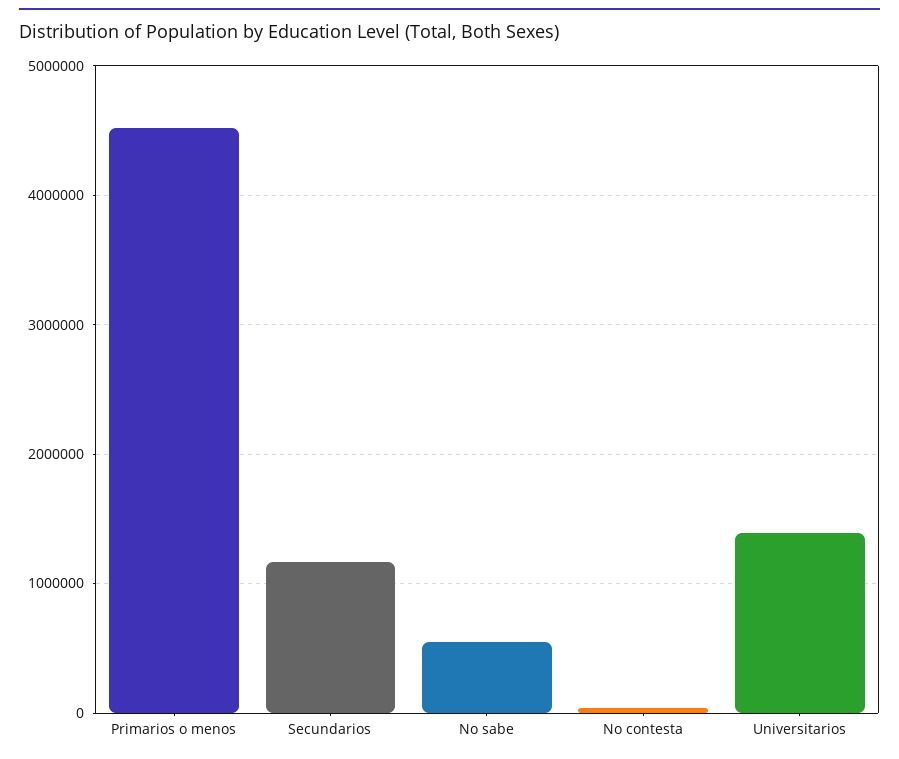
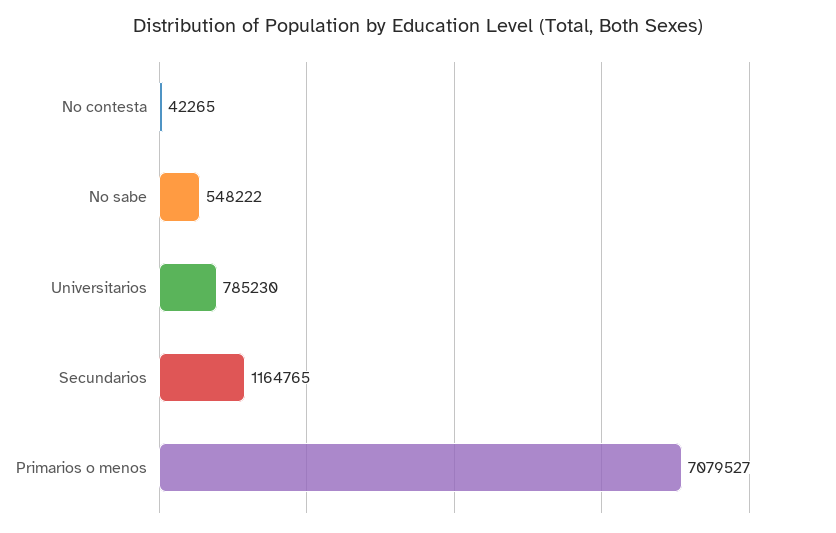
Primarios o menos: 4500000 -> 7079527
Universitarios: 1400000 -> 785230

